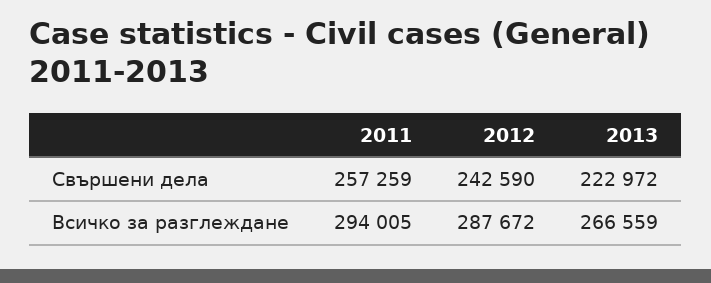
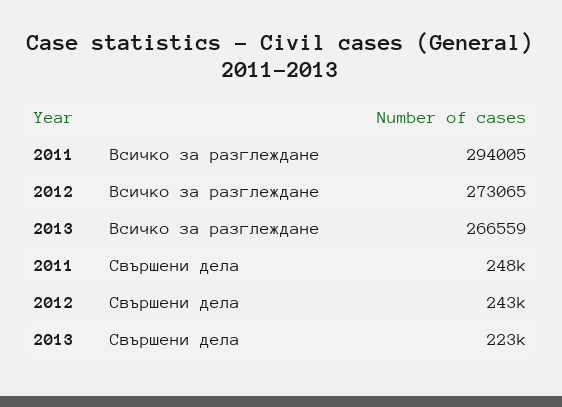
2011, Свършени дела: 257259 -> 248000
2012, Всичко за разглеждане: 287672 -> 273065

